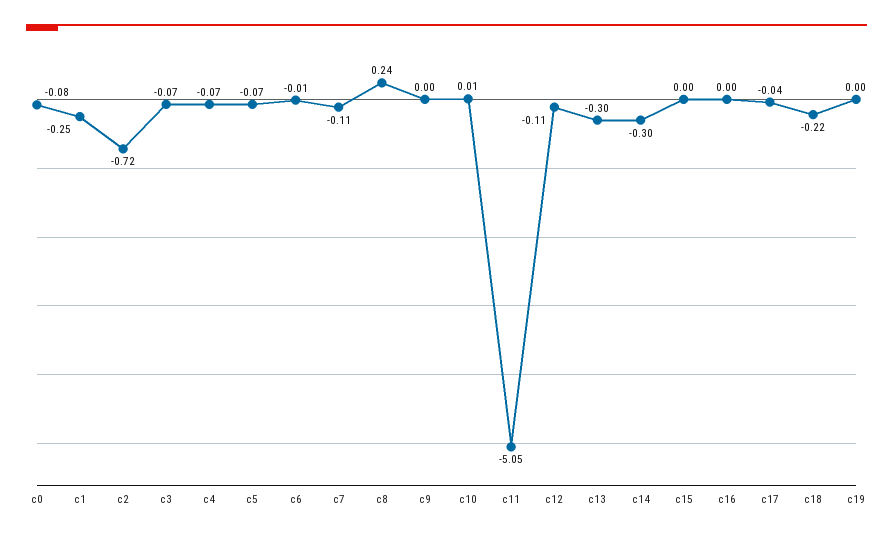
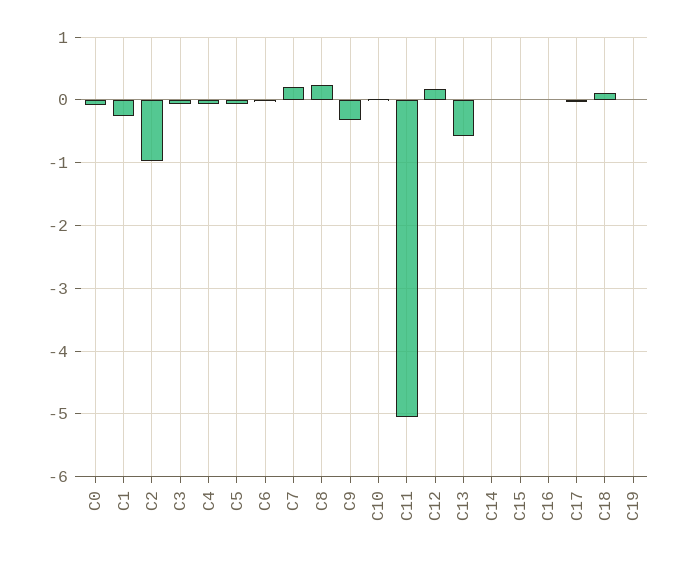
c2: -0.72 -> -1
c7: -0.11 -> 0.2
c9: 0 -> -0.3
c12: -0.11 -> 0.2
c13: -0.3 -> -0.6
c14: -0.3 -> 0
c18: -0.22 -> 0.1

